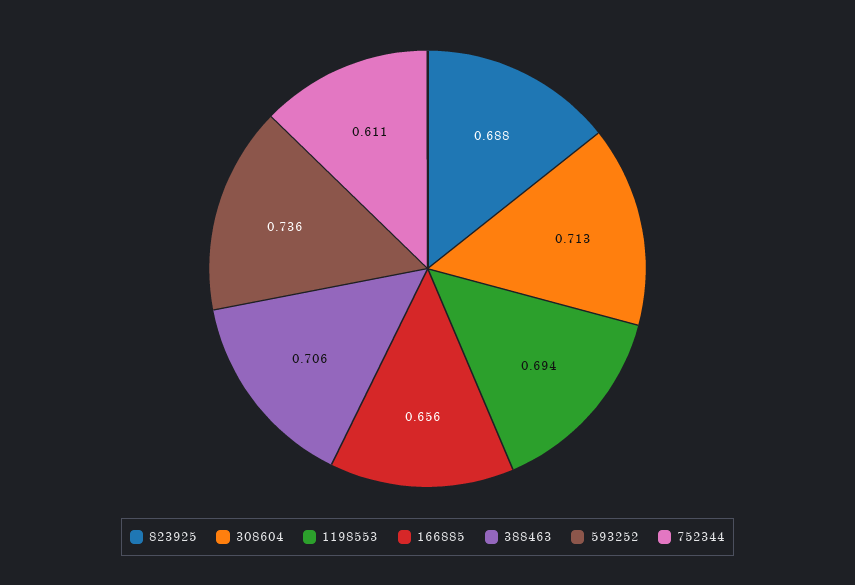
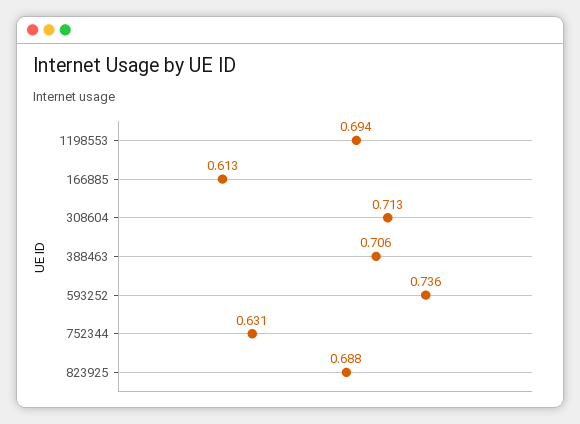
166885: 0.656 -> 0.613
752344: 0.611 -> 0.631

